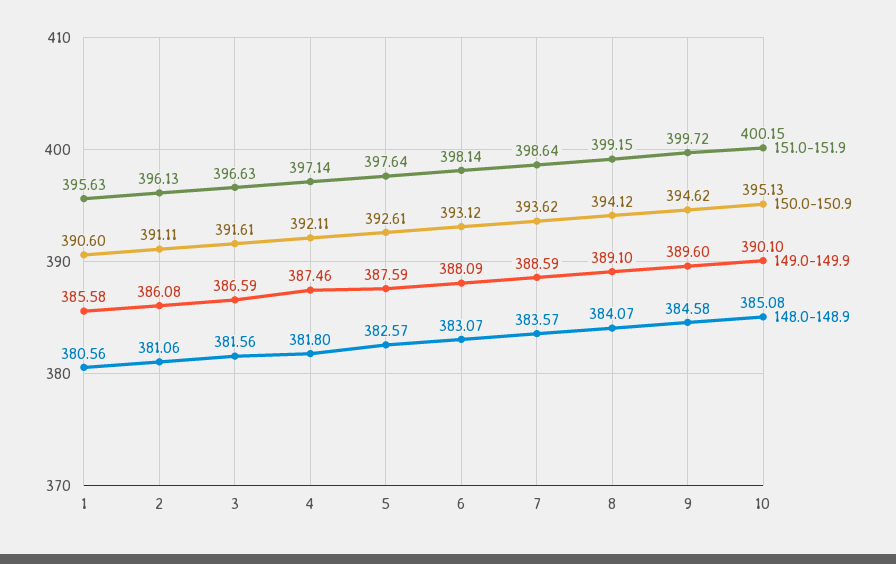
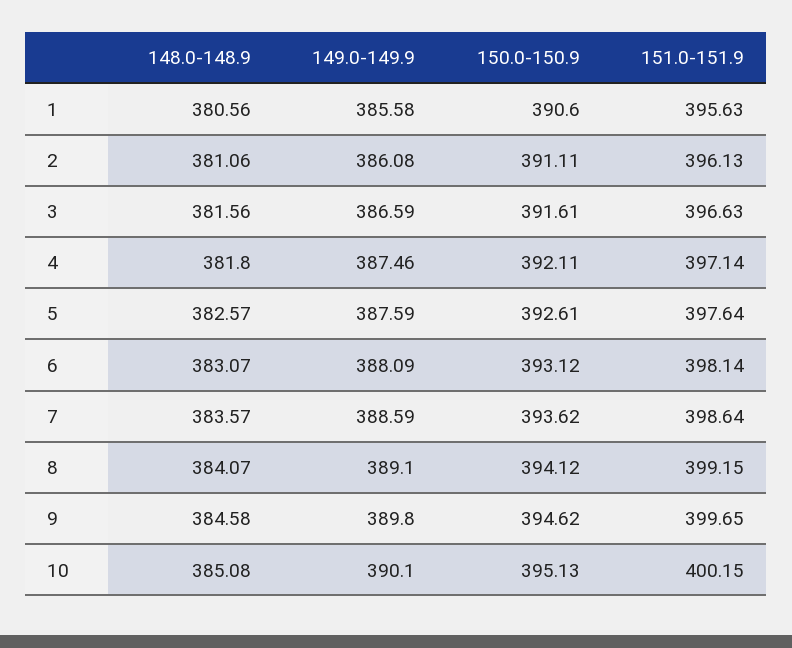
151.0-151.9, 9: 399.72 -> 399.65
149.0-149.9, 9: 389.6 -> 389.8

